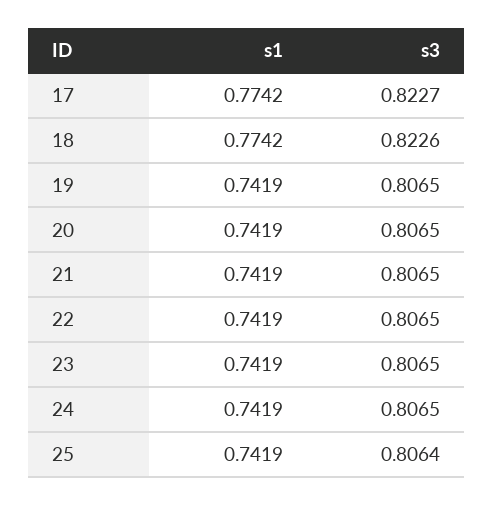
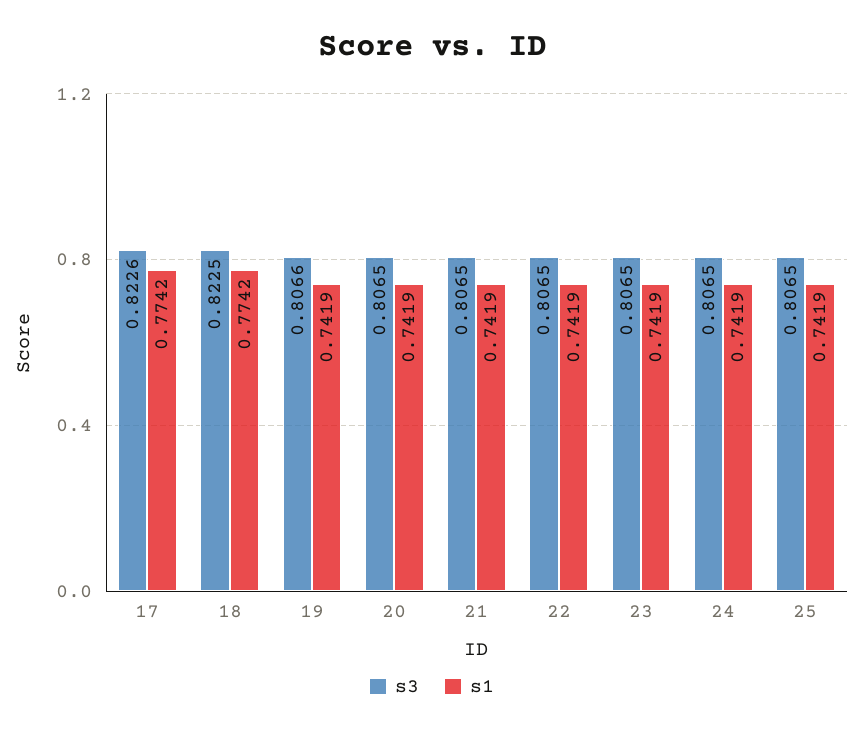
s3, 17: 0.8227 -> 0.8226
s3, 18: 0.8226 -> 0.8225
s3, 19: 0.8065 -> 0.8066
s3, 25: 0.8064 -> 0.8065

